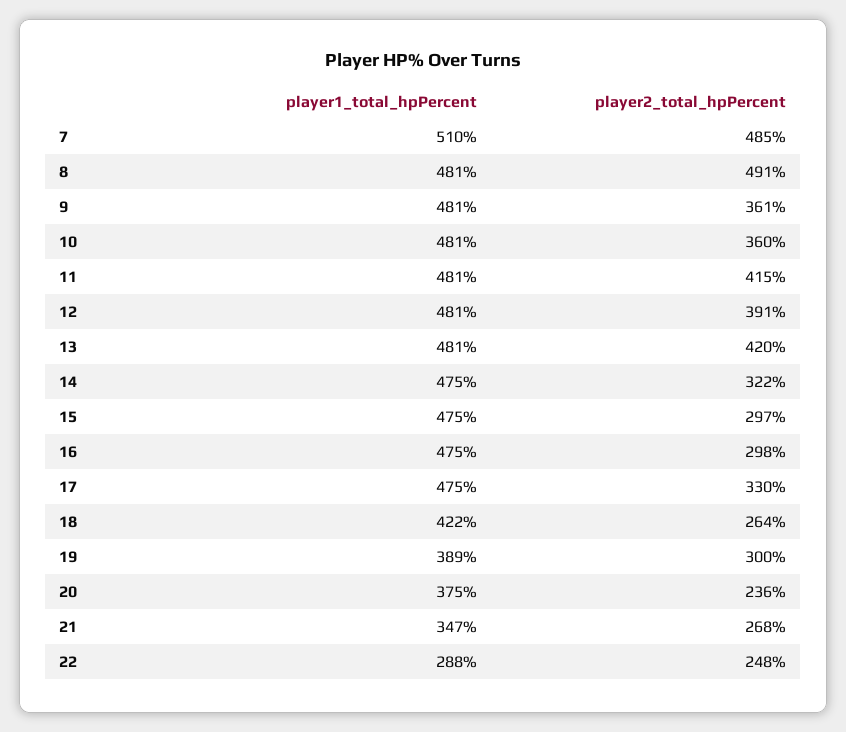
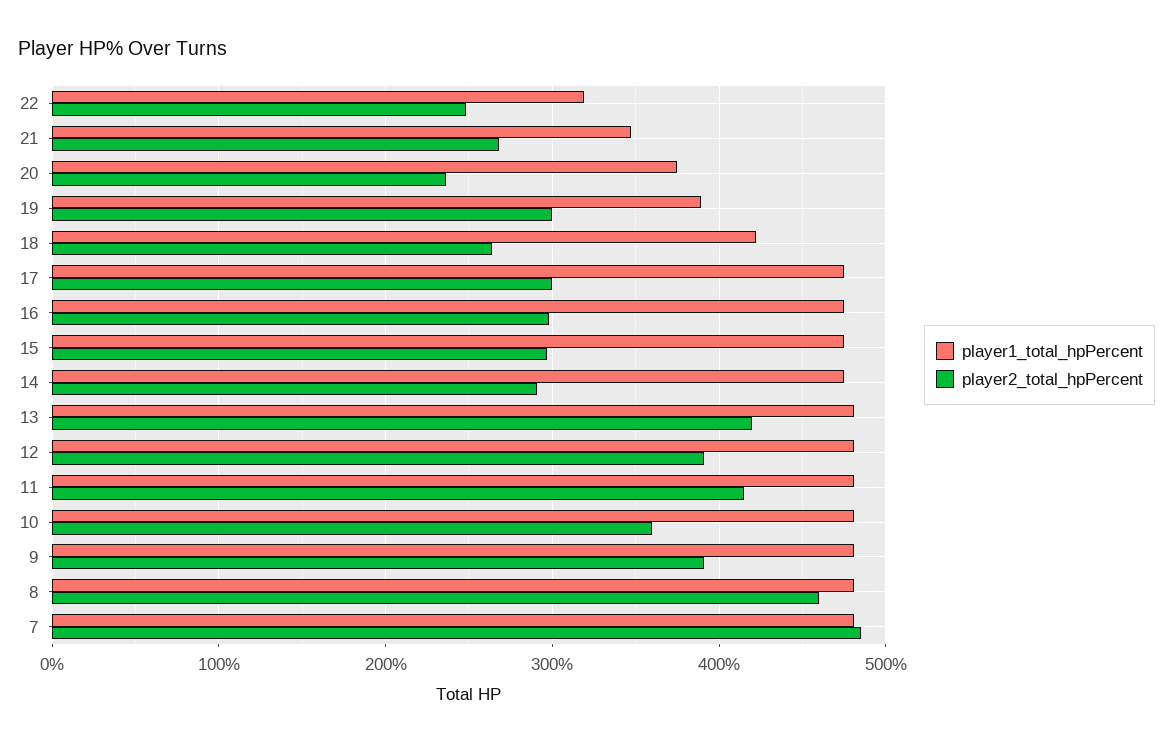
player1_total_hpPercent, 7: 510 -> 480
player2_total_hpPercent, 8: 491 -> 460
player2_total_hpPercent, 9: 361 -> 390
player2_total_hpPercent, 14: 322 -> 290
player2_total_hpPercent, 17: 330 -> 300
player1_total_hpPercent, 22: 288 -> 320

